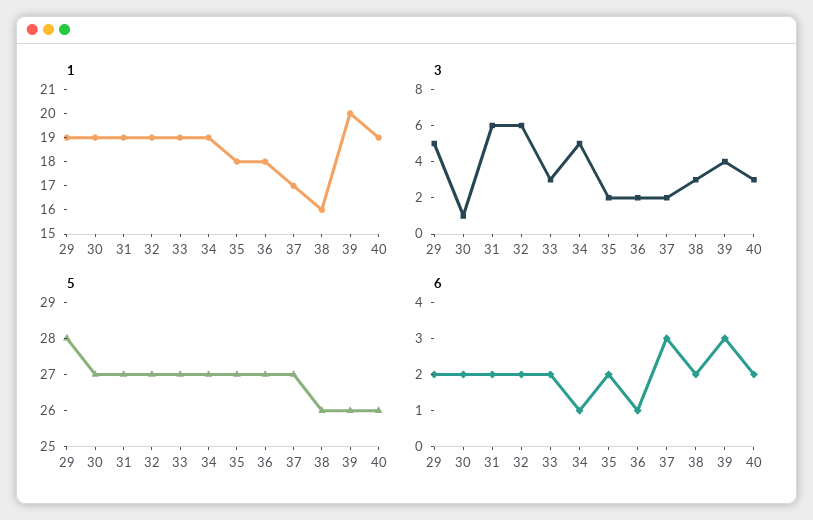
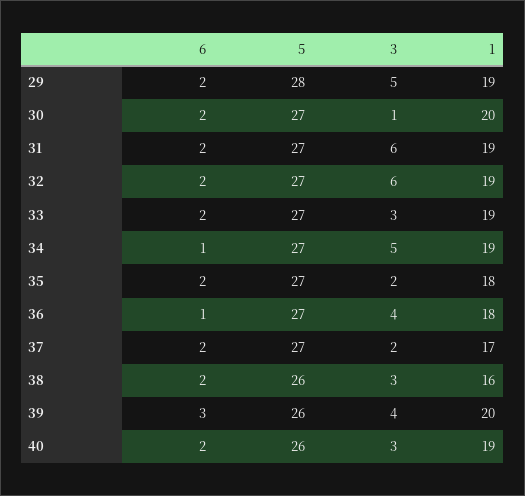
1, 30: 19 -> 20
3, 36: 2 -> 4
6, 37: 3 -> 2

